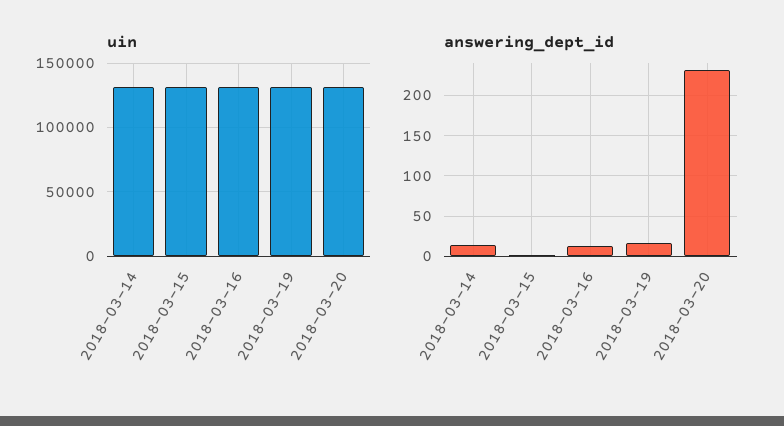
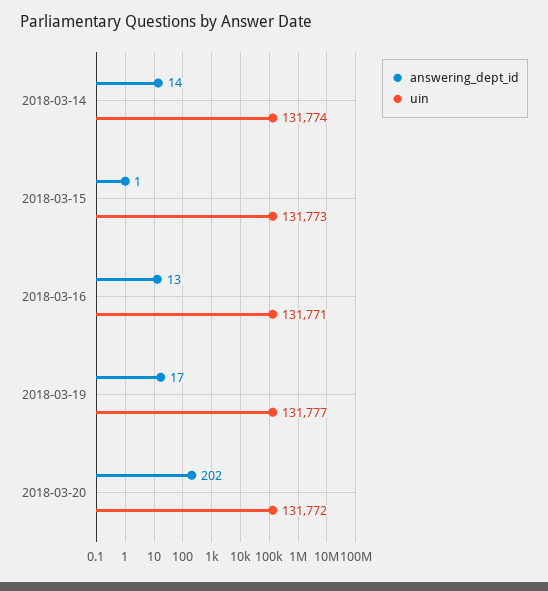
answering_dept_id, 2018-03-20: 230 -> 202

